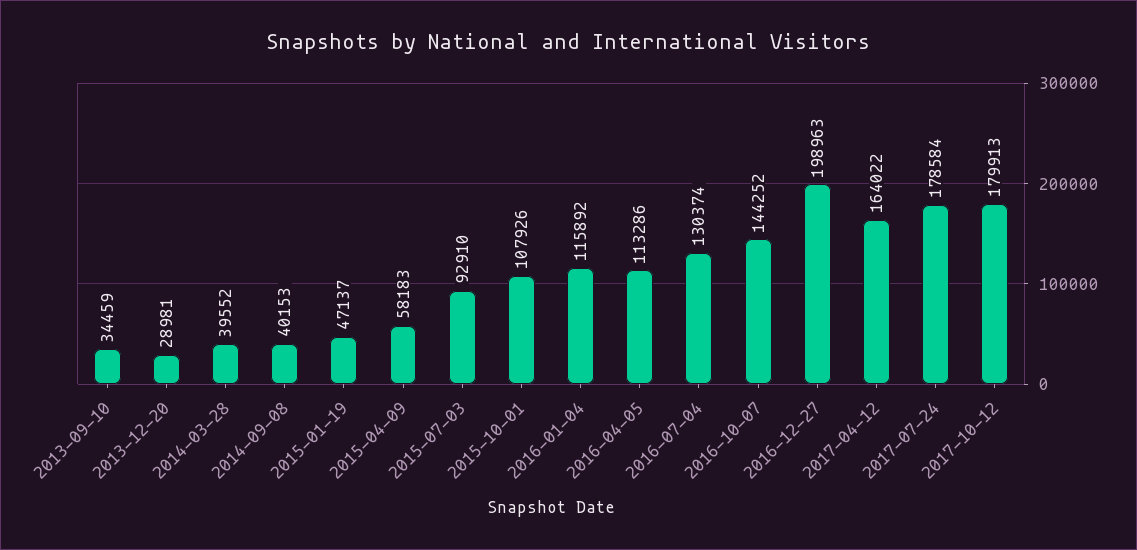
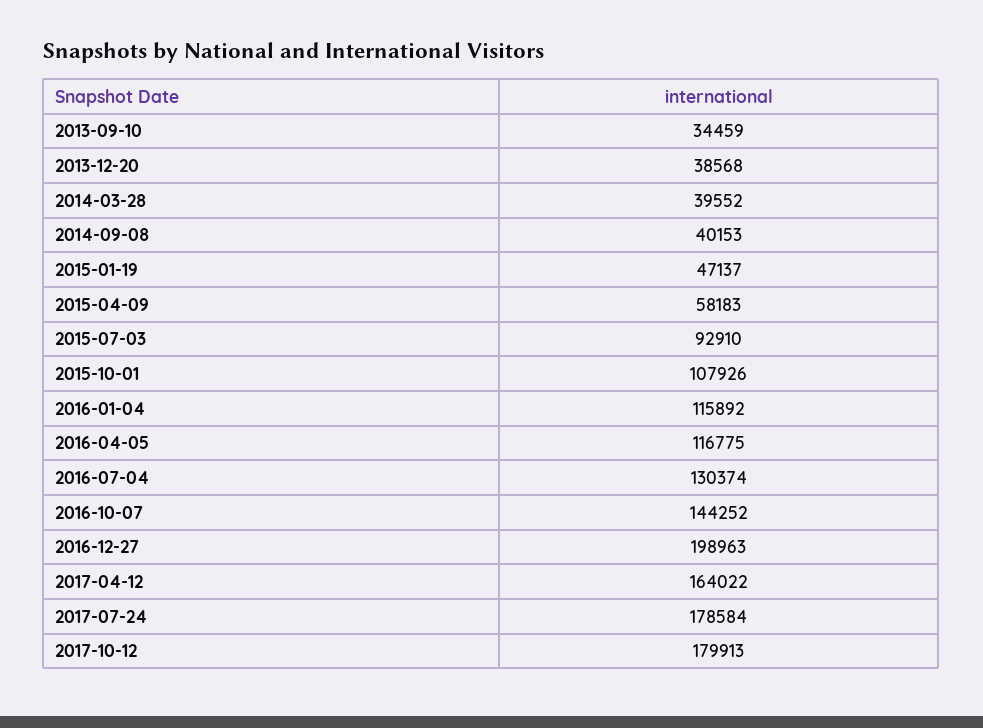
2013-12-20: 28981 -> 38568
2016-04-05: 113286 -> 116775

